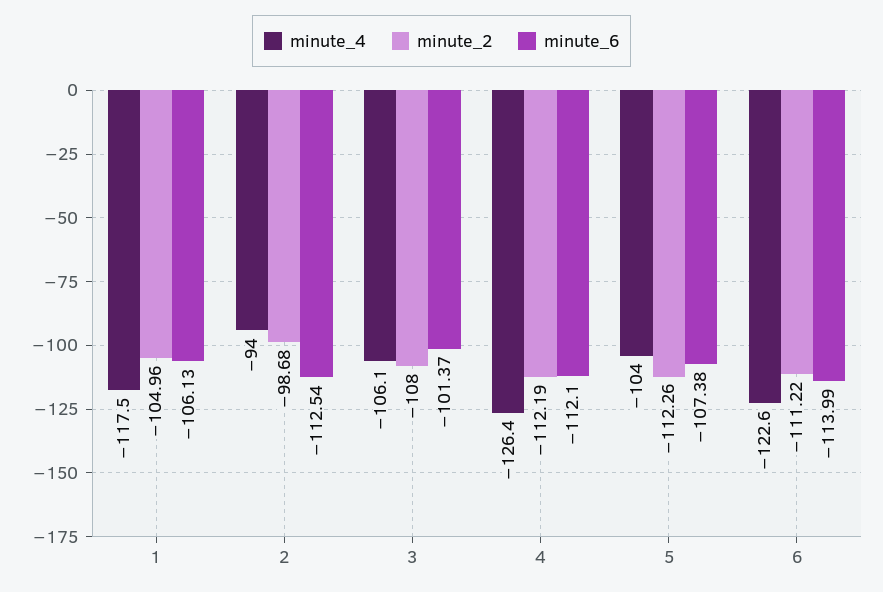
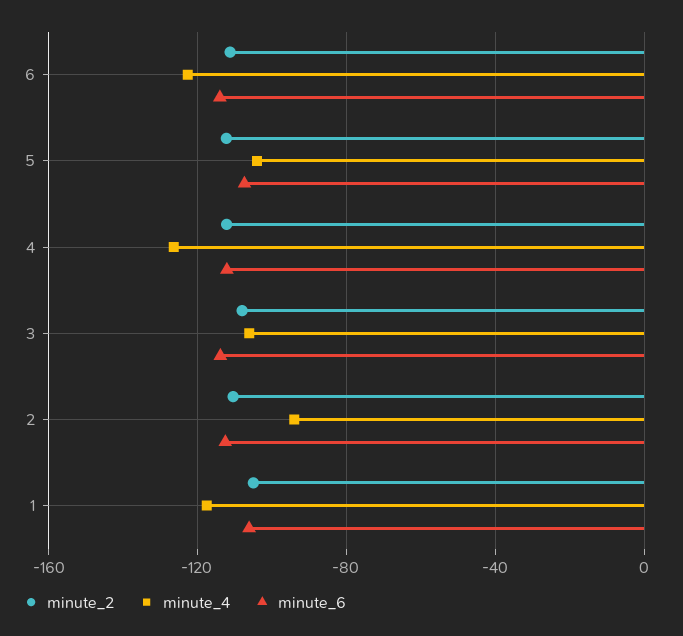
minute_2, 2: -98.68 -> -110
minute_6, 3: -101.37 -> -115

